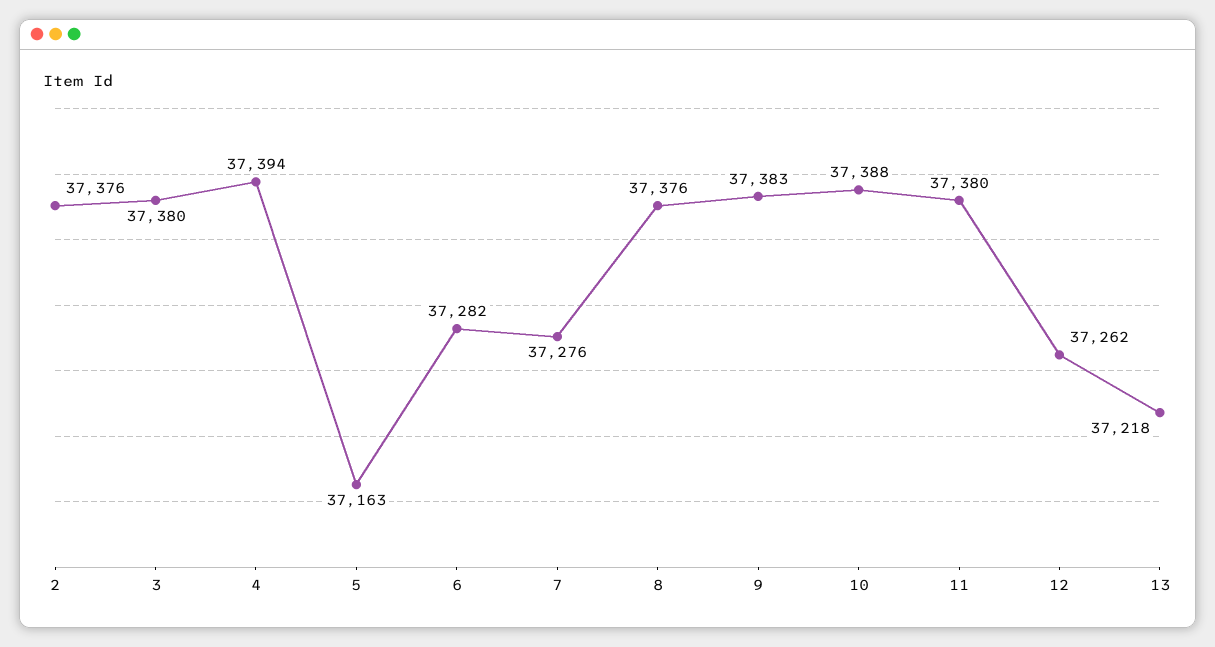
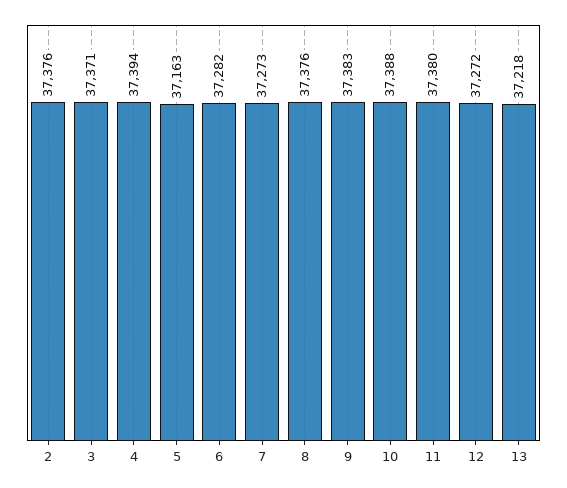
3: 37380 -> 37371
7: 37276 -> 37273
12: 37262 -> 37272

